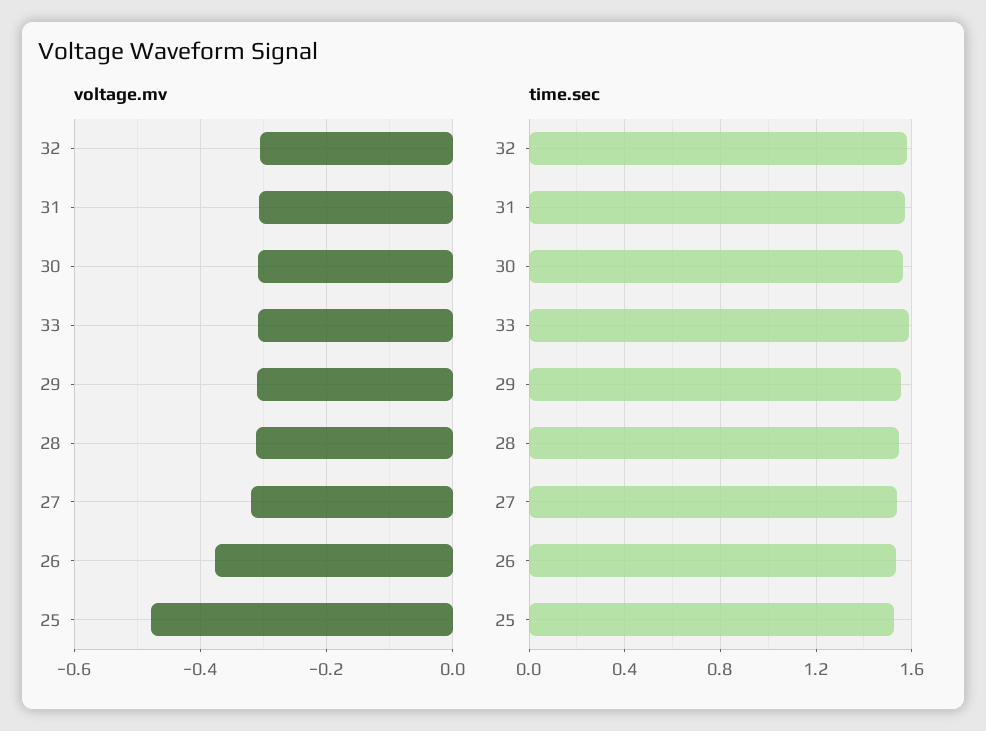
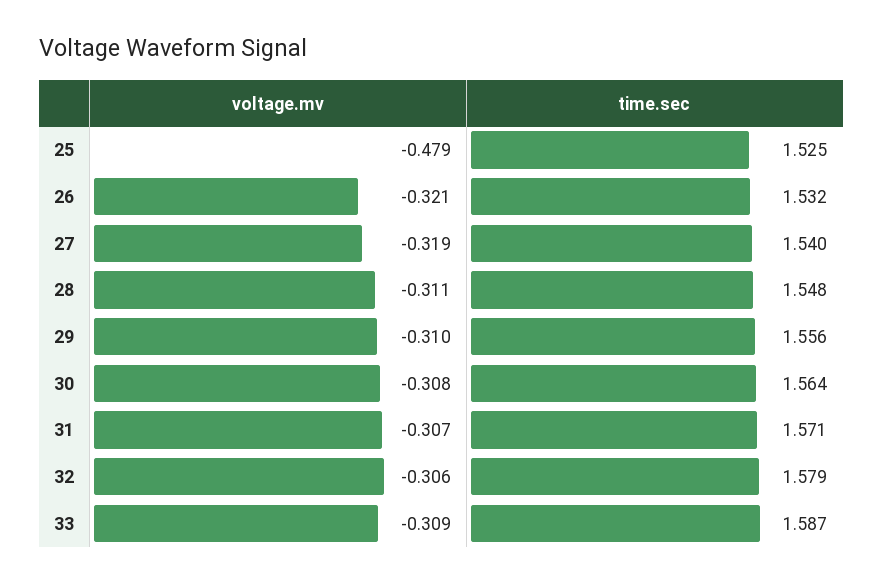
voltage.mv, 26: -0.38 -> -0.321

